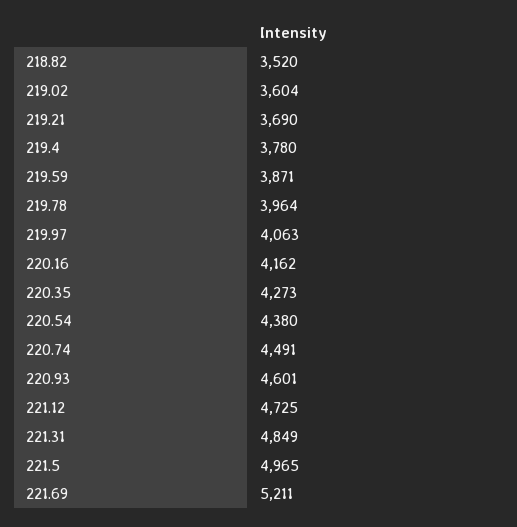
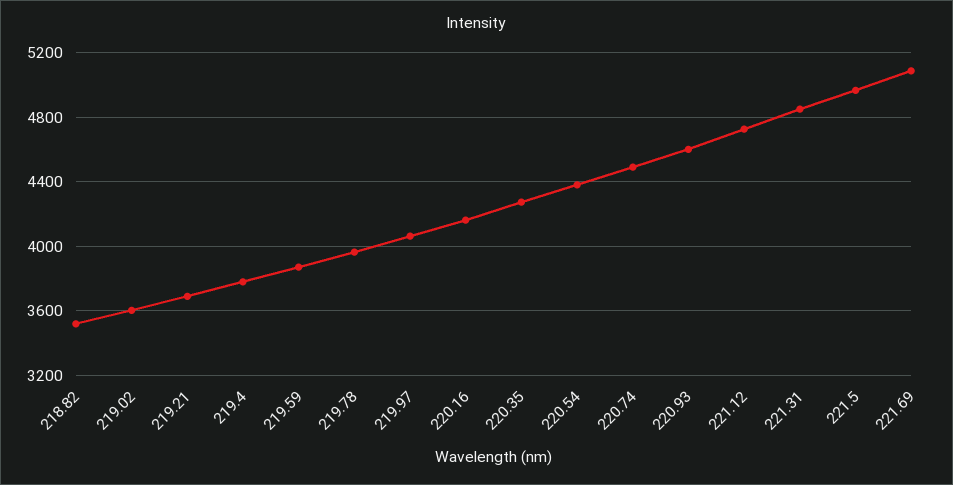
221.69: 5211 -> 5100

